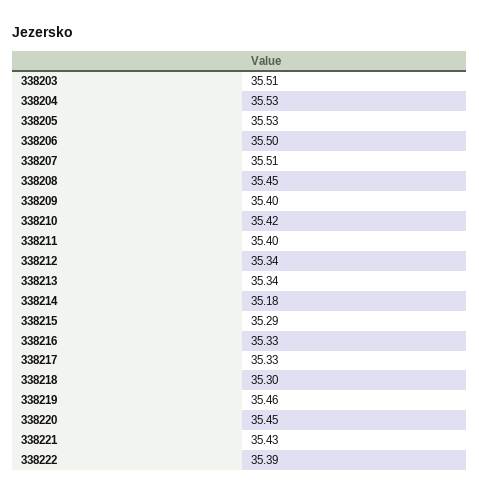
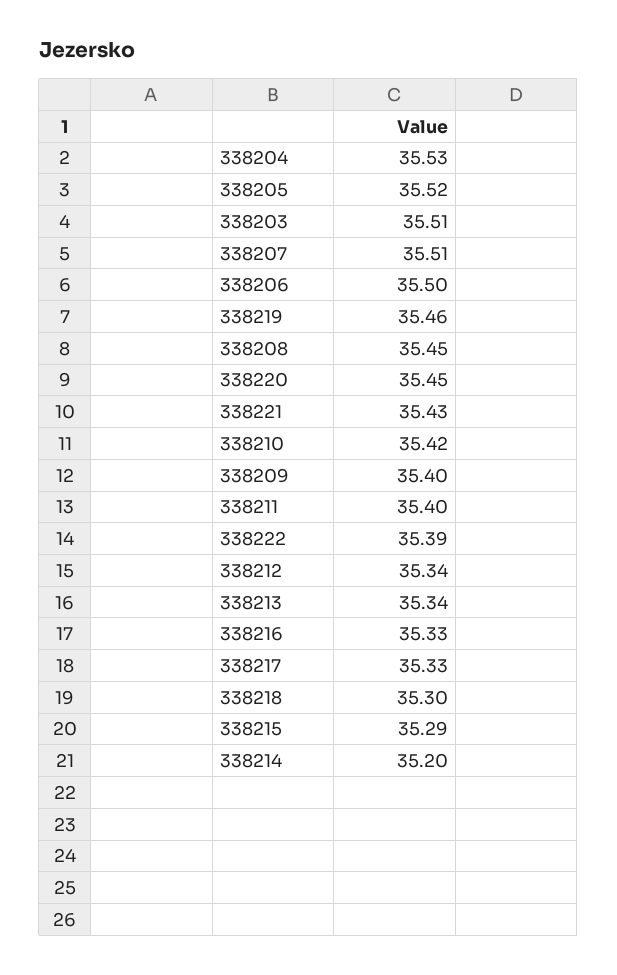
338205: 35.53 -> 35.52
338214: 35.18 -> 35.2

